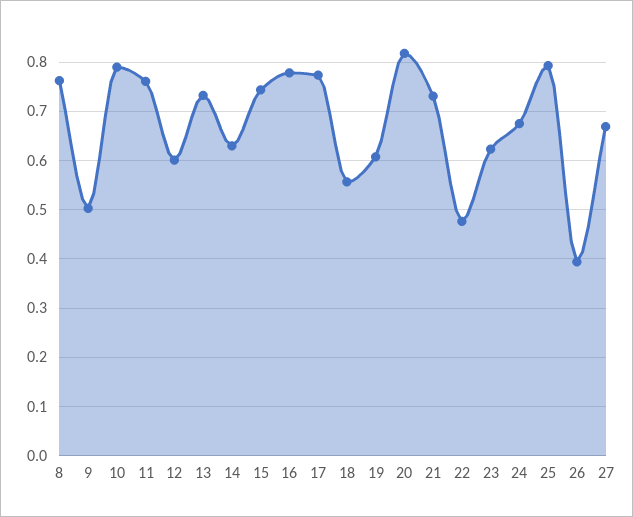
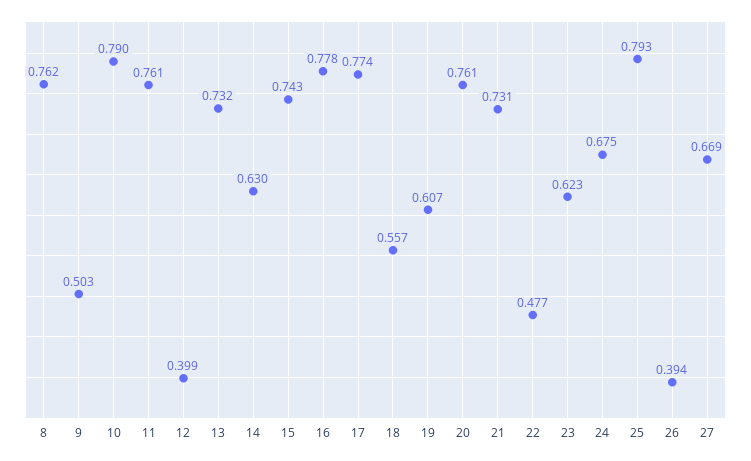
12: 0.6 -> 0.399
20: 0.82 -> 0.761

